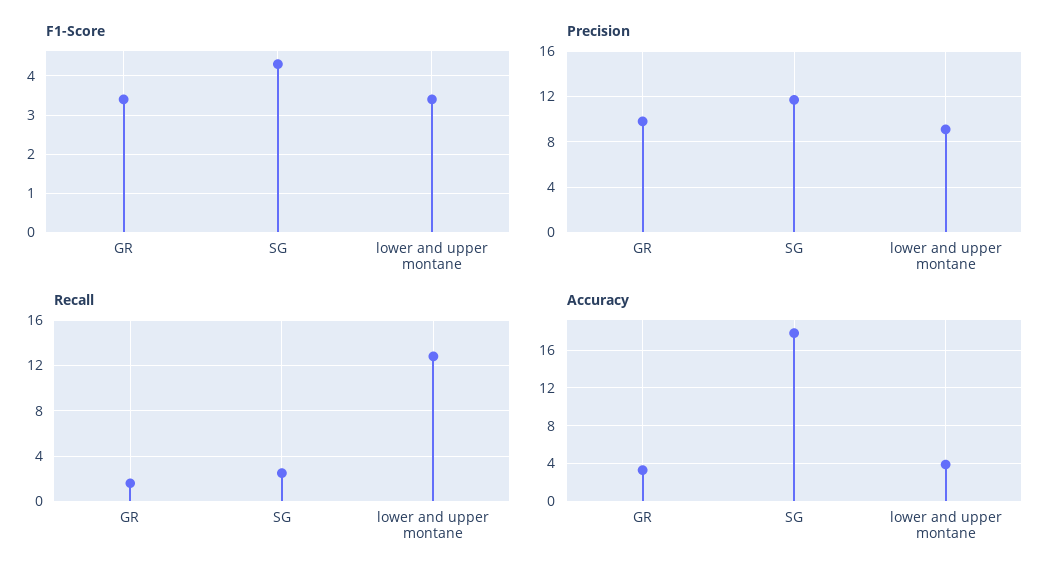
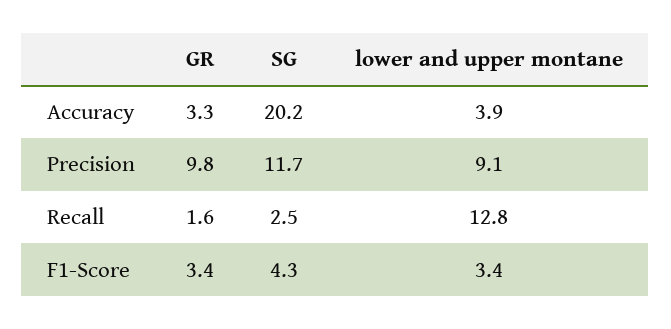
Accuracy, SG: 18 -> 20.2

